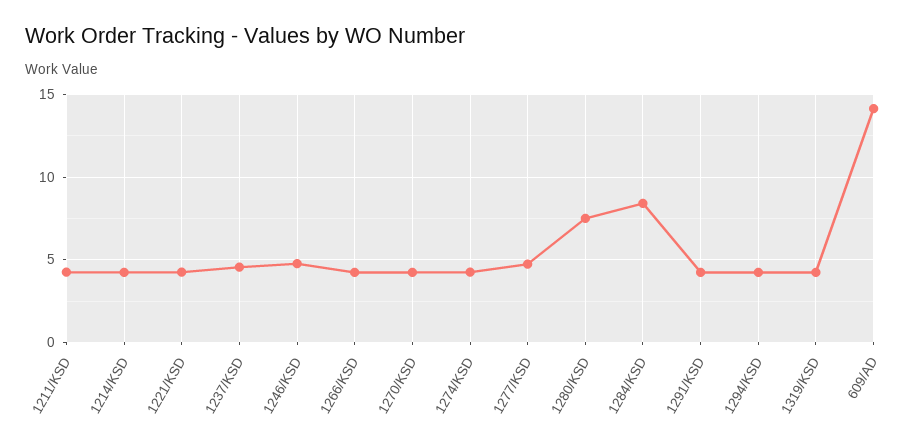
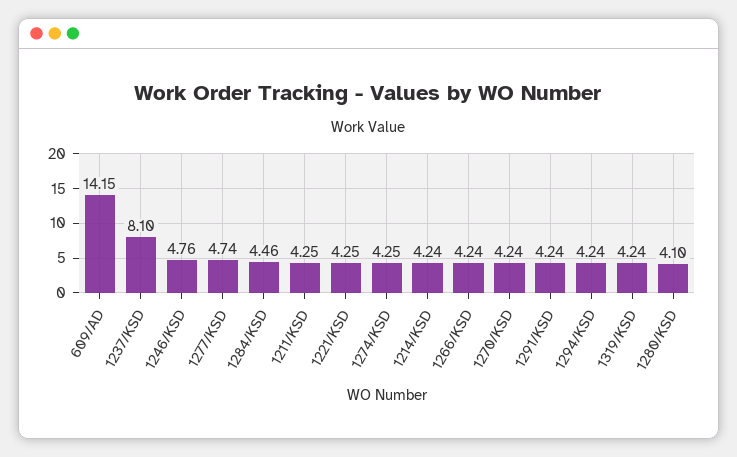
1237/KSD: 4.5 -> 8.1
1280/KSD: 7.5 -> 4.1
1284/KSD: 8.5 -> 4.46

